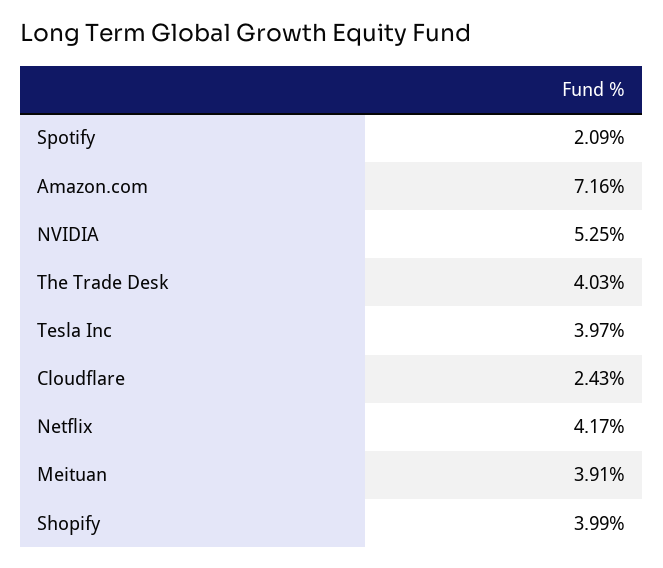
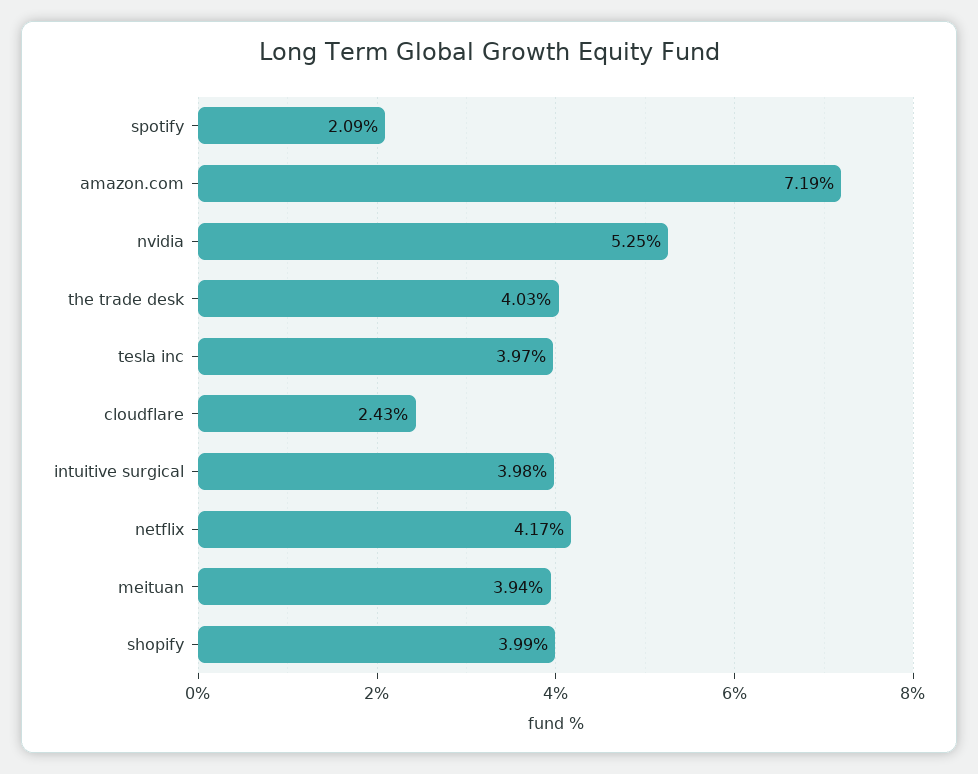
Amazon.com: 7.16 -> 7.19
Meituan: 3.91 -> 3.94
intuitive surgical: none -> 3.98

